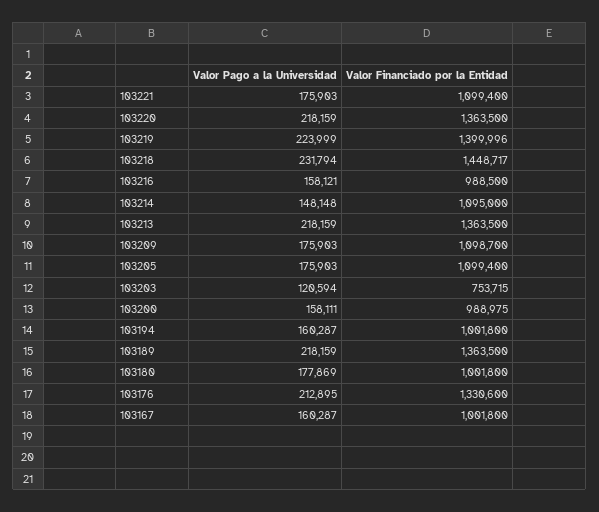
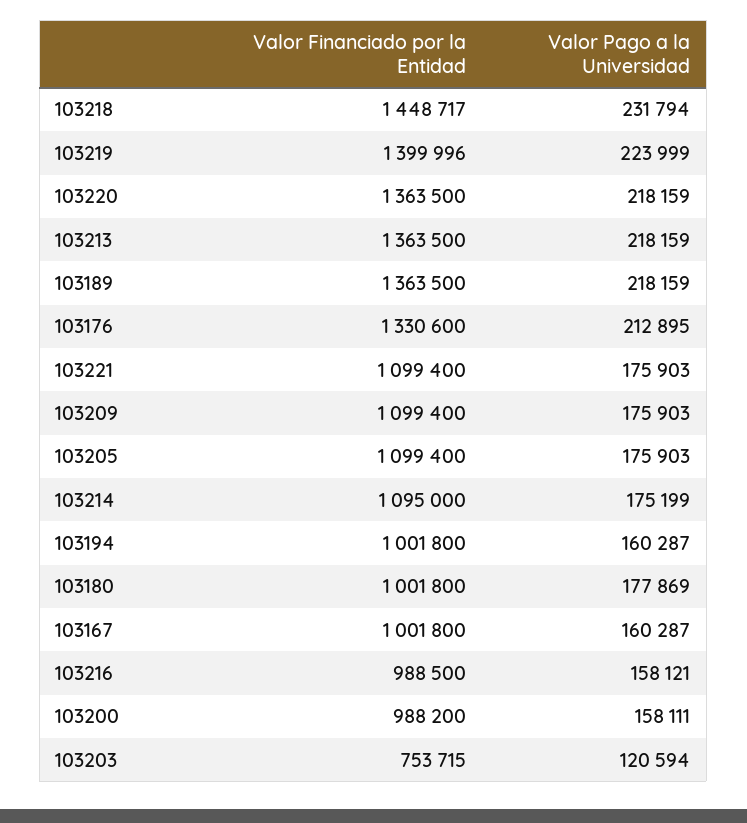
Valor Pago a la Universidad, 103214: 148148 -> 175199
Valor Financiado por la Entidad, 103209: 1098700 -> 1099400
Valor Financiado por la Entidad, 103200: 988975 -> 988200

